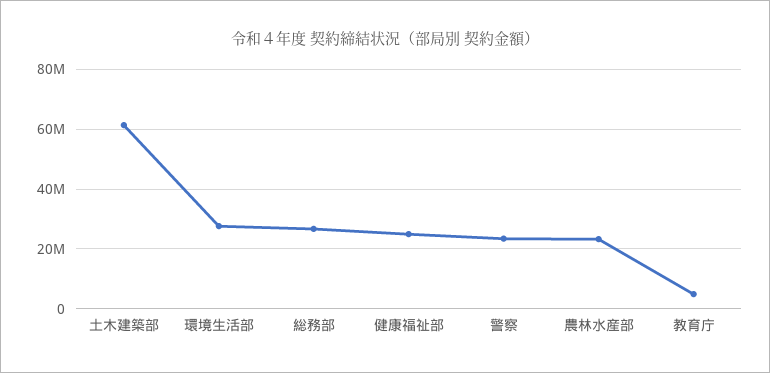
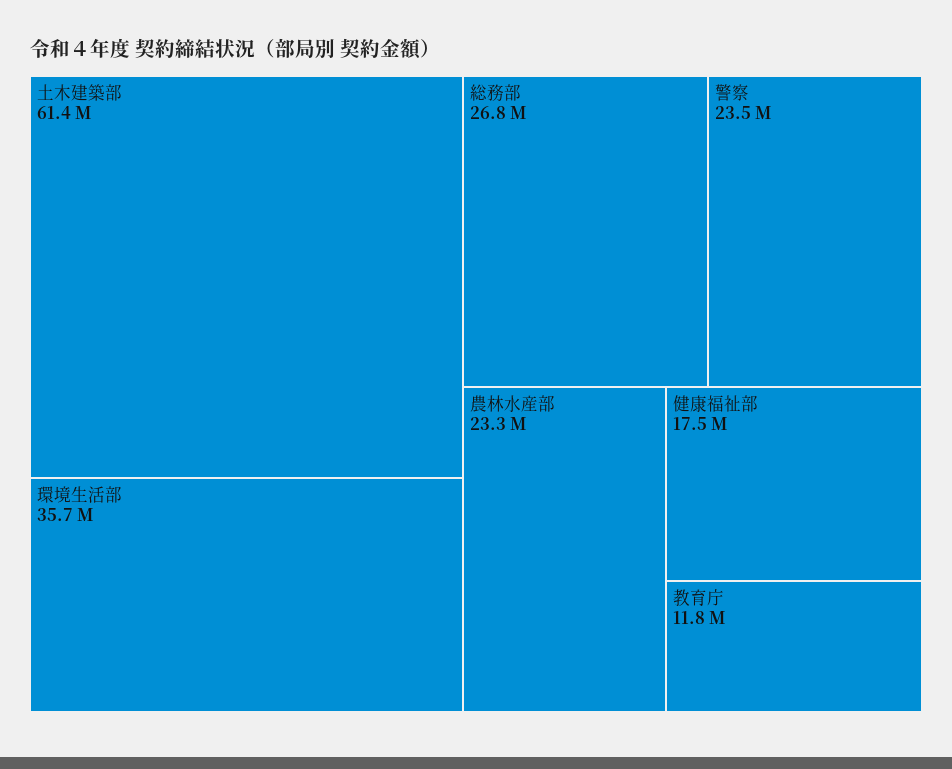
環境生活部: 27500000 -> 35700000
健康福祉部: 25000000 -> 17500000
教育庁: 5000000 -> 11800000

